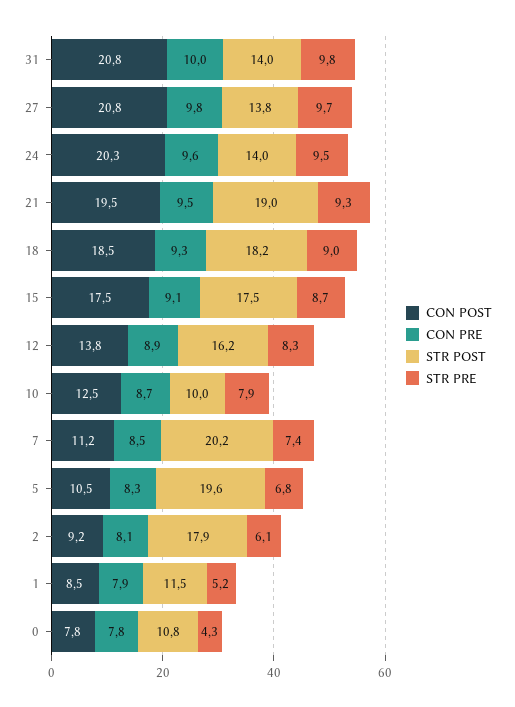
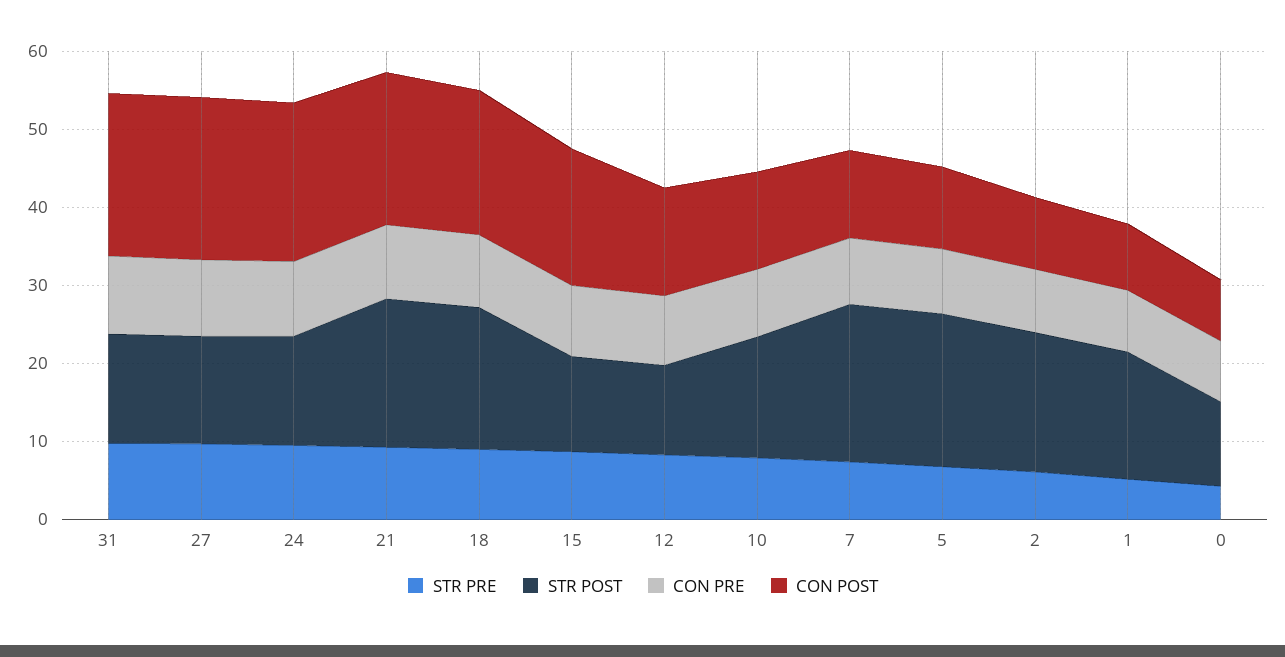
STR POST, 15: 17.5 -> 12
STR POST, 12: 16.2 -> 12
STR POST, 10: 10 -> 16
STR POST, 1: 11.5 -> 16

